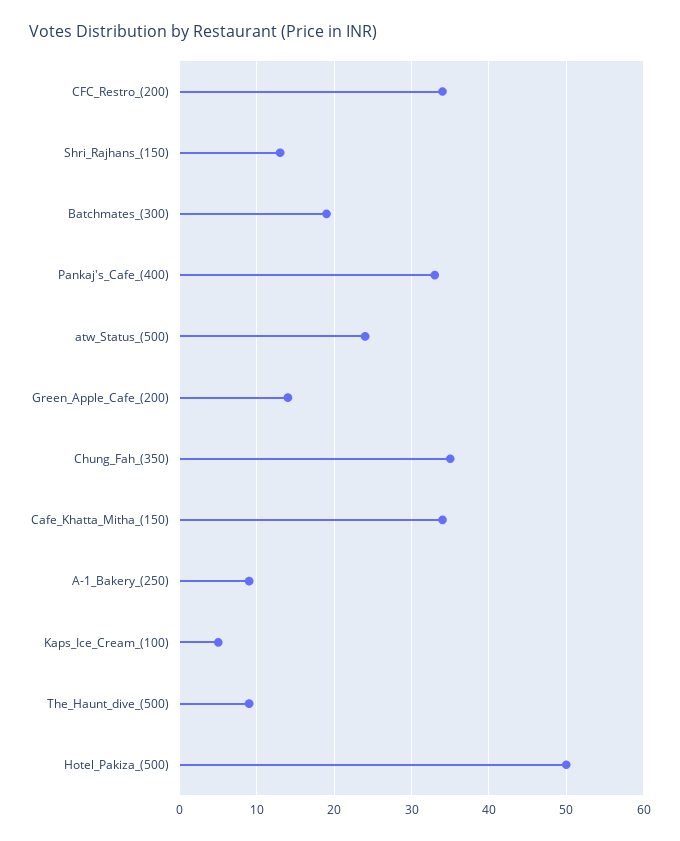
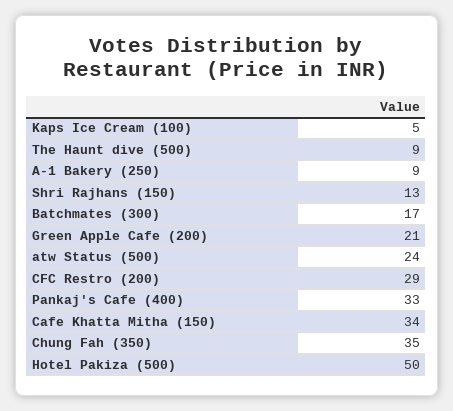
CFC_Restro_(200): 34 -> 29
Batchmates_(300): 19 -> 17
Green_Apple_Cafe_(200): 14 -> 21

